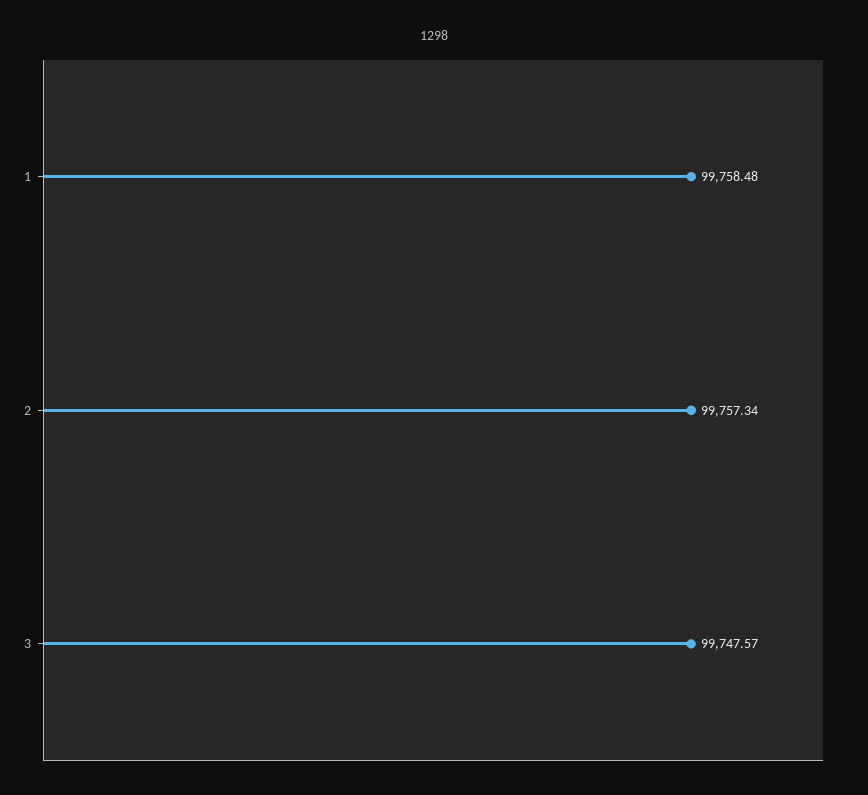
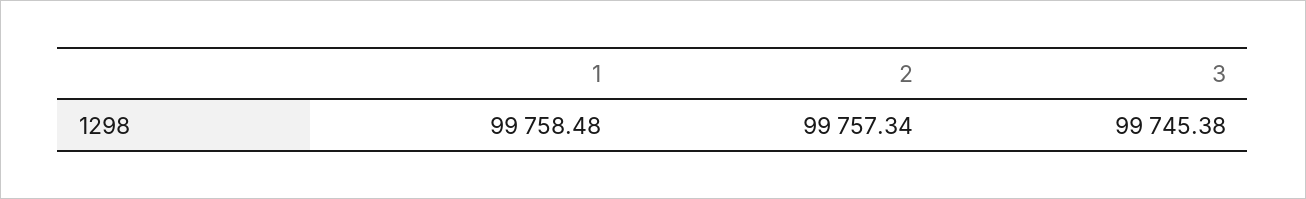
3: 99747.57 -> 99745.38

